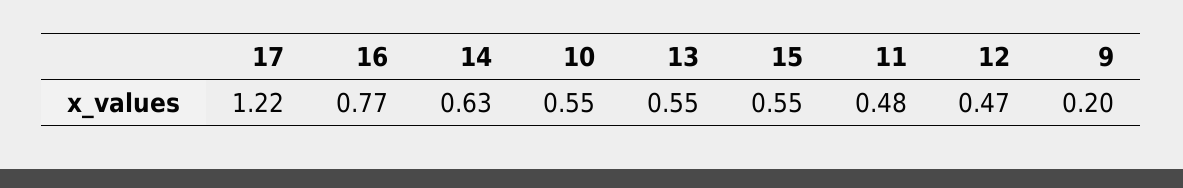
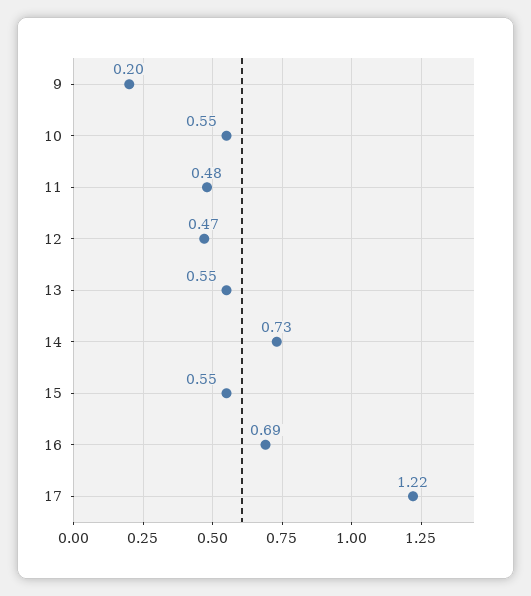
16: 0.77 -> 0.69
14: 0.63 -> 0.73

